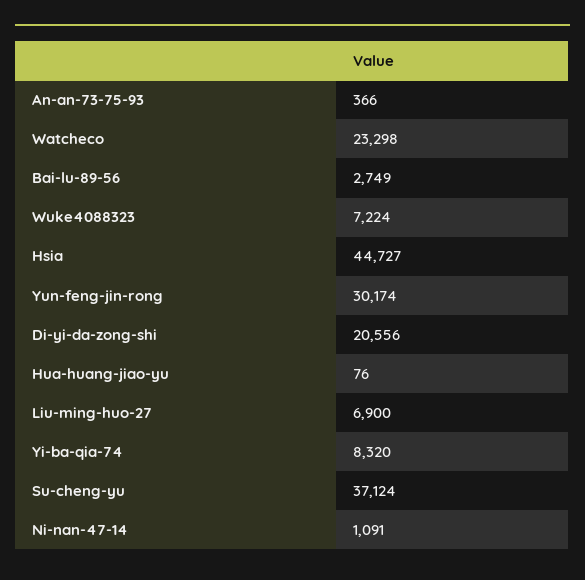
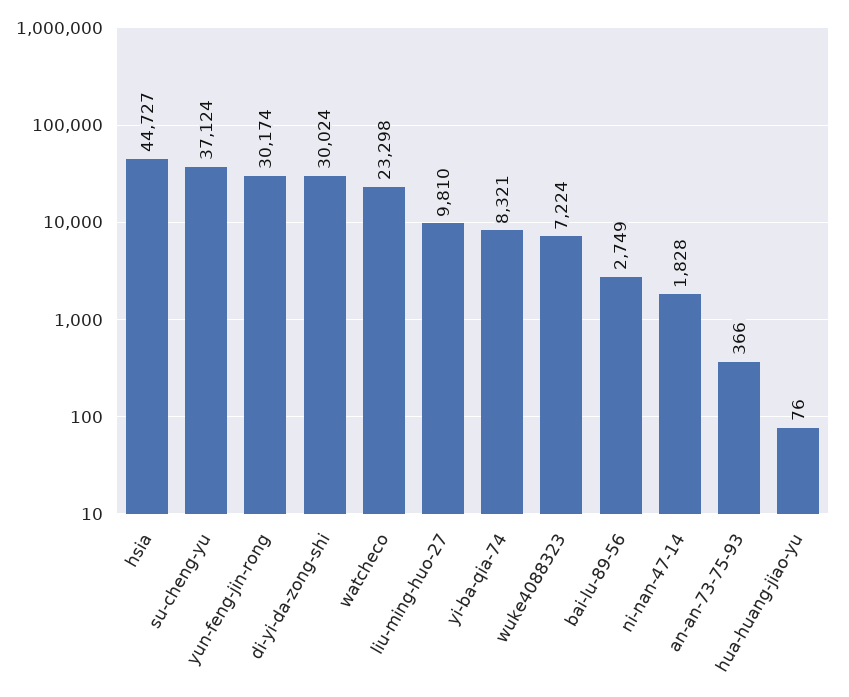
Di-yi-da-zong-shi: 20556 -> 30024
Liu-ming-huo-27: 6900 -> 9810
Yi-ba-qia-74: 8320 -> 8321
Ni-nan-47-14: 1091 -> 1828

